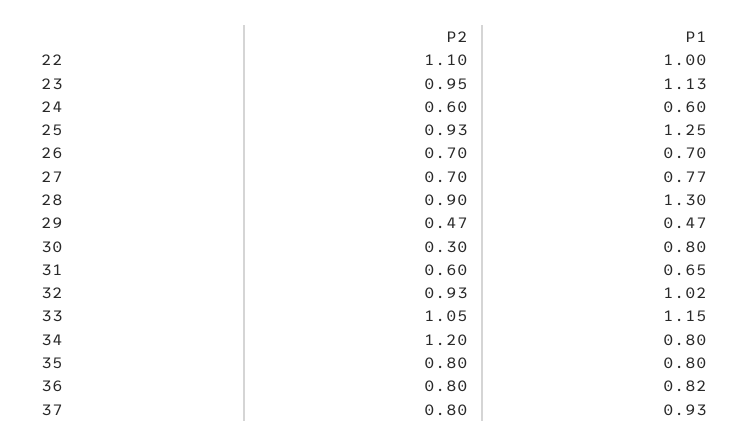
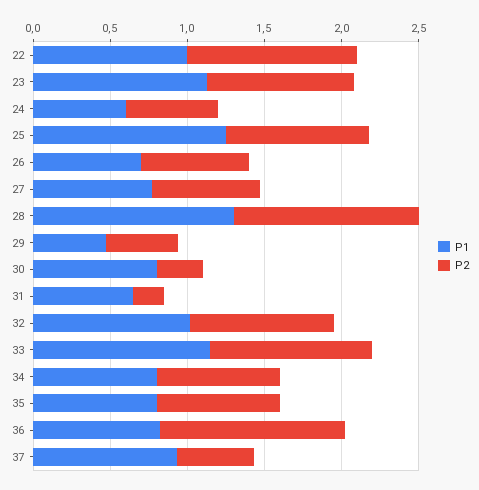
P2, 28: 0.9 -> 1.2
P2, 31: 0.6 -> 0.2
P2, 34: 1.2 -> 0.8
P2, 36: 0.8 -> 1.2
P2, 37: 0.8 -> 0.5

